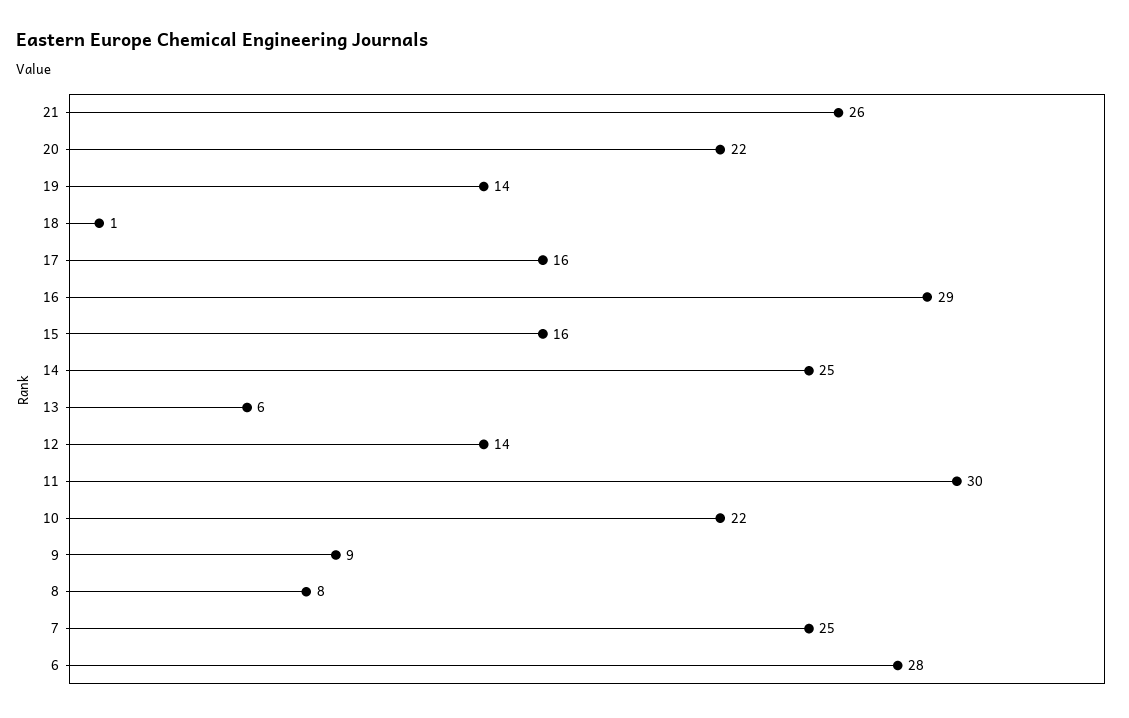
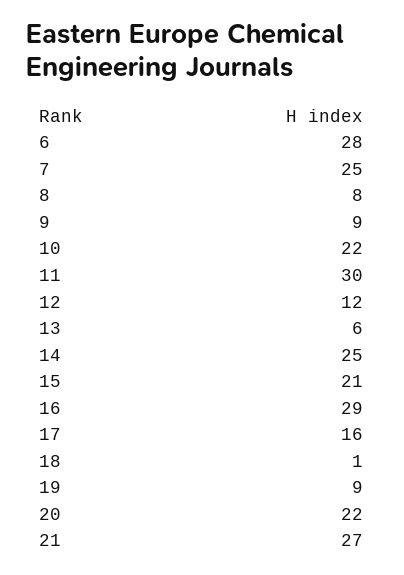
21: 26 -> 27
19: 14 -> 9
15: 16 -> 21
12: 14 -> 12

